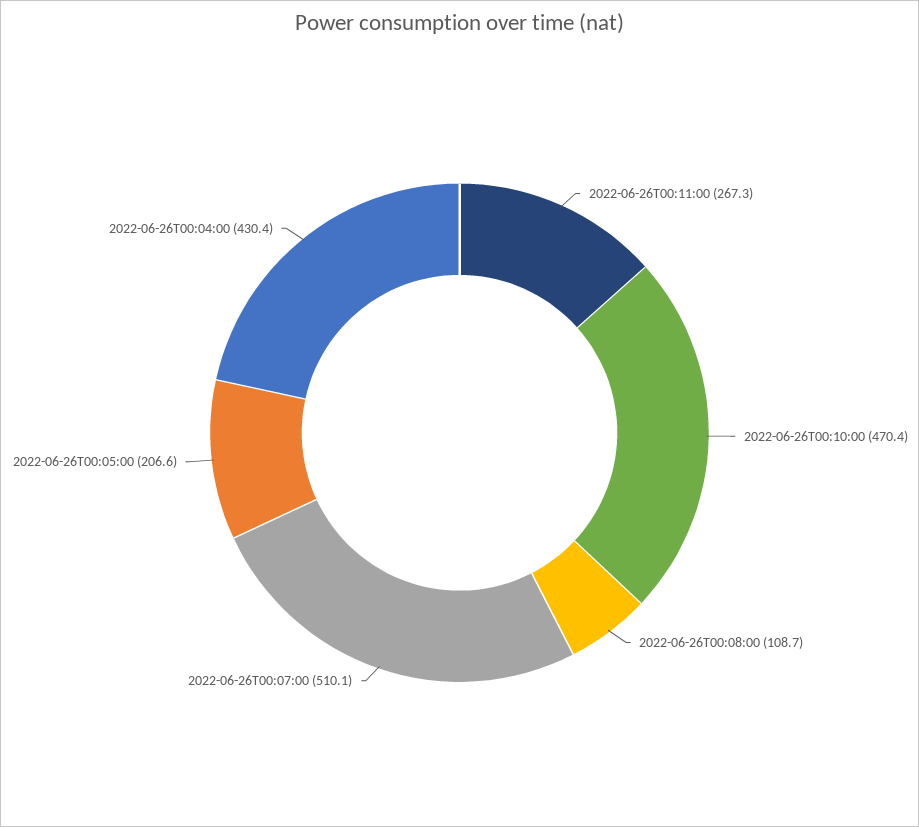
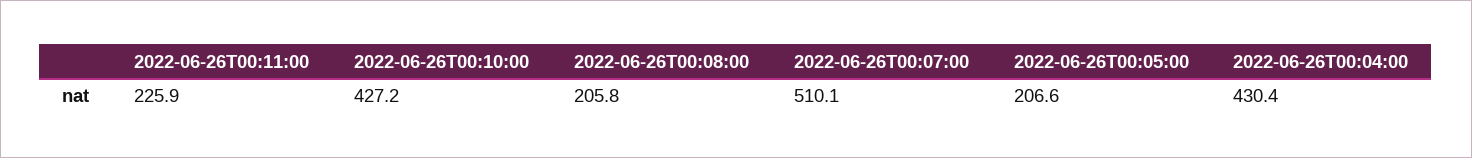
2022-06-26T00:11:00: 267.3 -> 225.9
2022-06-26T00:10:00: 470.4 -> 427.2
2022-06-26T00:08:00: 108.7 -> 205.8

